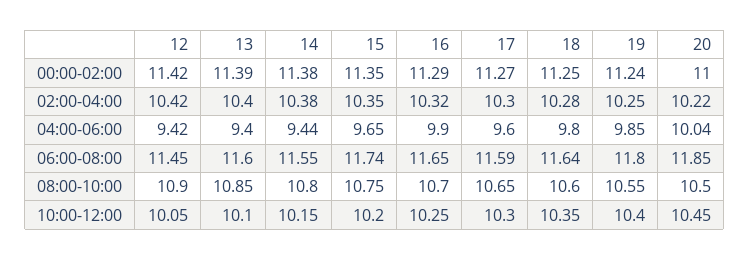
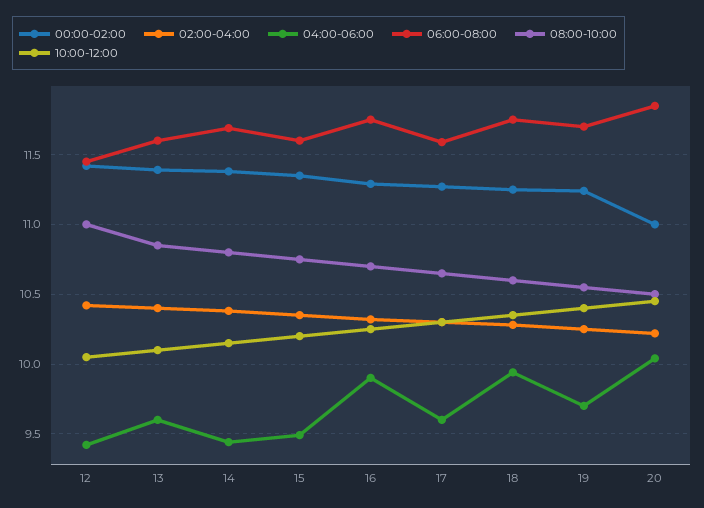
04:00-06:00, 13: 9.4 -> 9.6
04:00-06:00, 15: 9.65 -> 9.5
04:00-06:00, 18: 9.8 -> 9.95
04:00-06:00, 19: 9.85 -> 9.7
06:00-08:00, 14: 11.55 -> 11.7
06:00-08:00, 15: 11.74 -> 11.6
06:00-08:00, 16: 11.65 -> 11.75
06:00-08:00, 18: 11.64 -> 11.75
06:00-08:00, 19: 11.8 -> 11.7
08:00-10:00, 12: 10.9 -> 11

